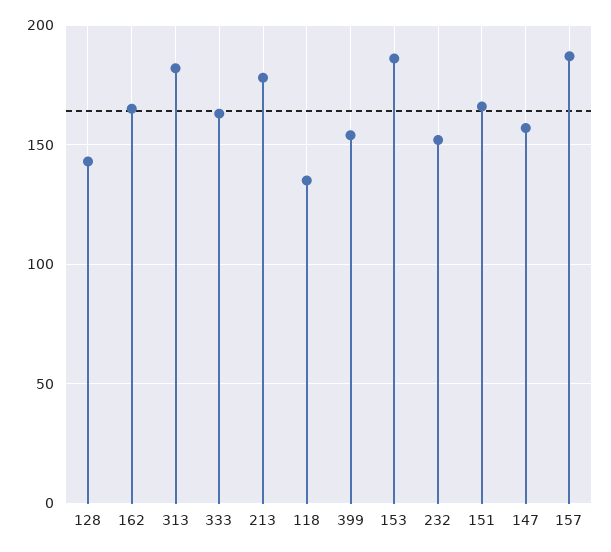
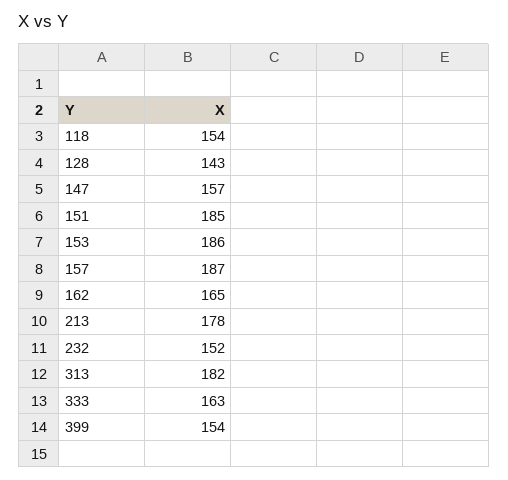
118: 135 -> 154
151: 165 -> 185

